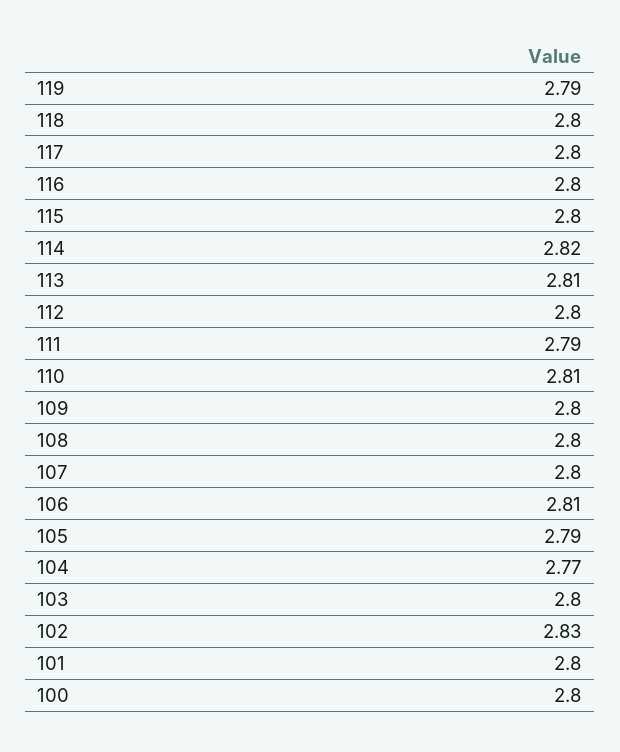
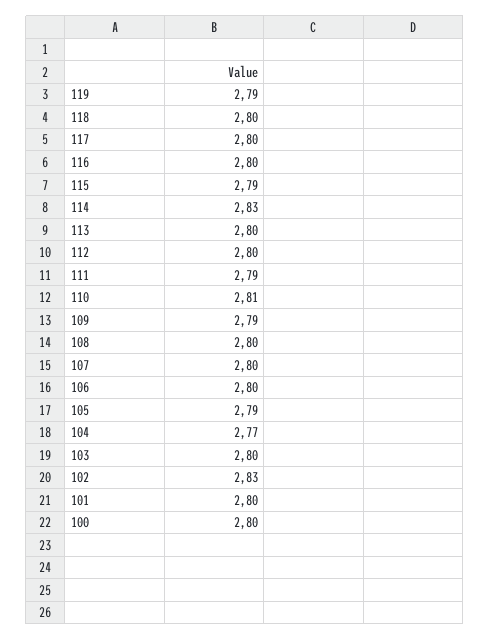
115: 2.8 -> 2.79
114: 2.82 -> 2.83
113: 2.81 -> 2.8
109: 2.8 -> 2.79
106: 2.81 -> 2.8

